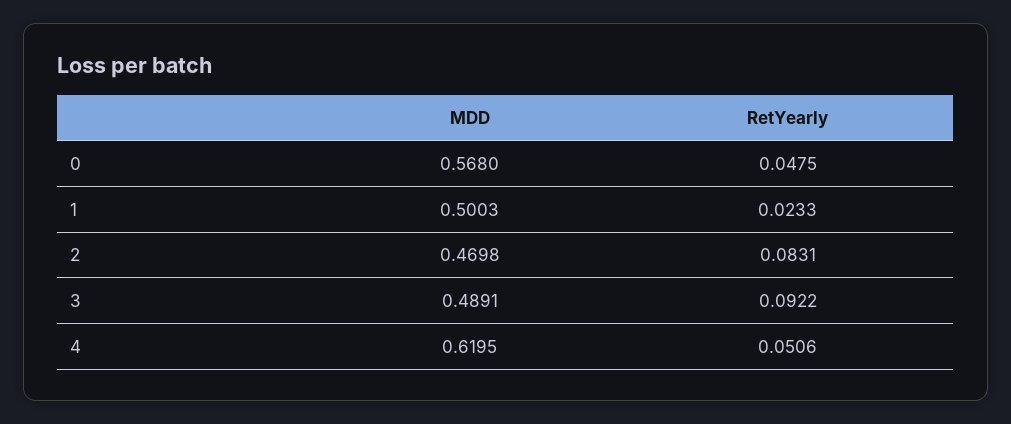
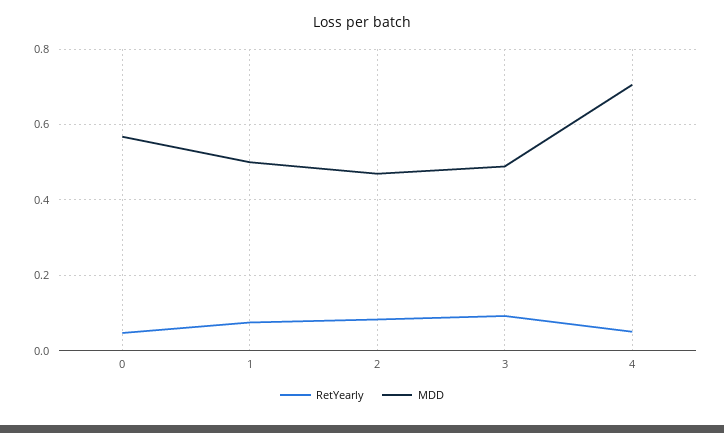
RetYearly, 1: 0.0233 -> 0.08
MDD, 4: 0.6195 -> 0.7

